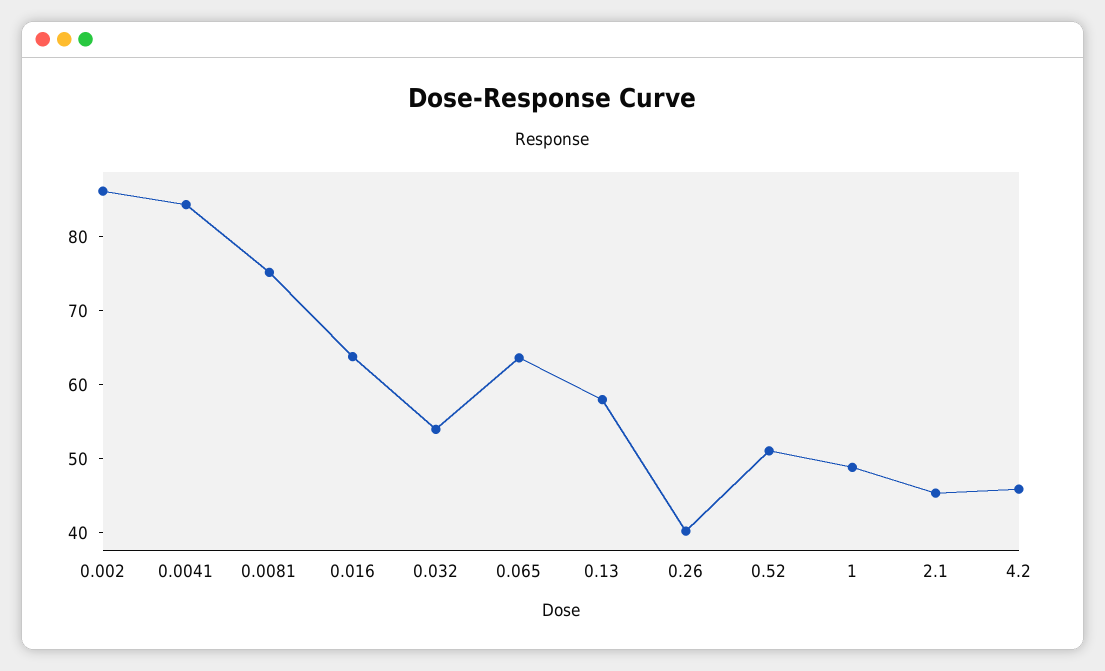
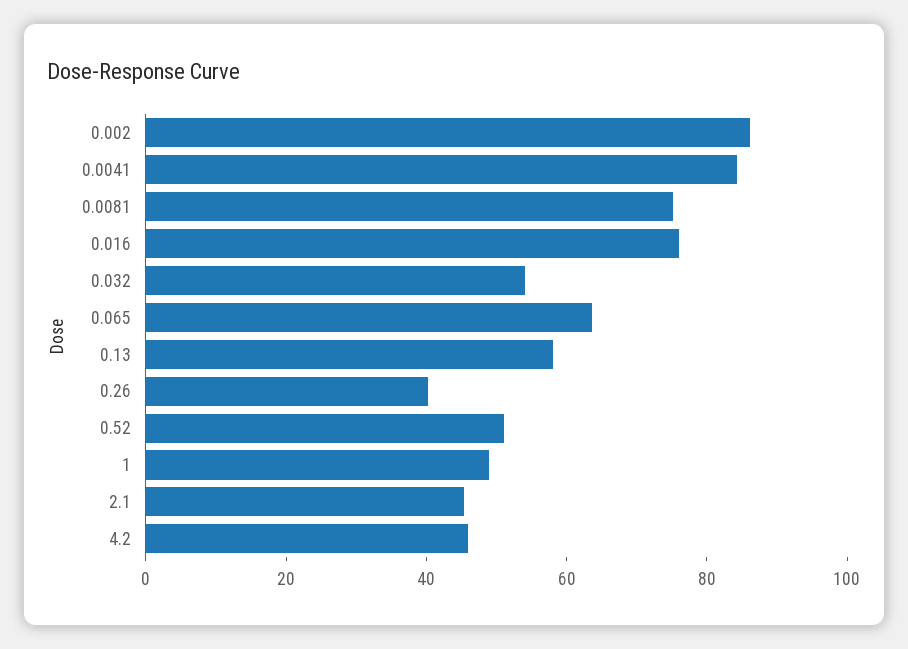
0.016: 64 -> 75

